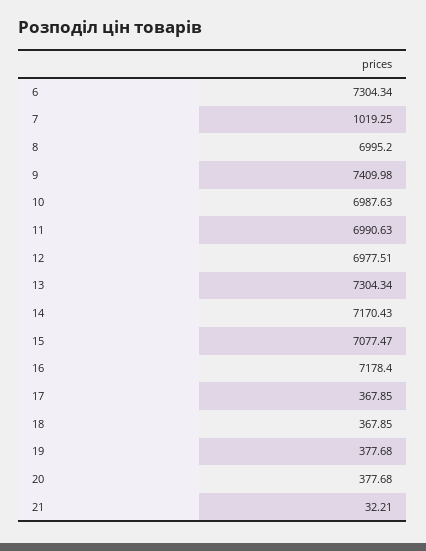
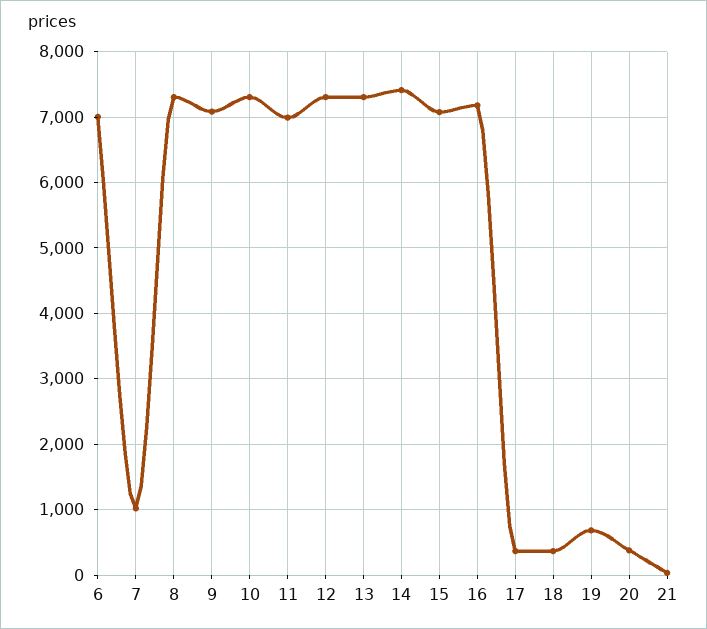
6: 7304.34 -> 7000
8: 6995.2 -> 7300
9: 7409.98 -> 7100
10: 6987.63 -> 7300
12: 6977.51 -> 7300
14: 7170.43 -> 7400
19: 377.68 -> 700

